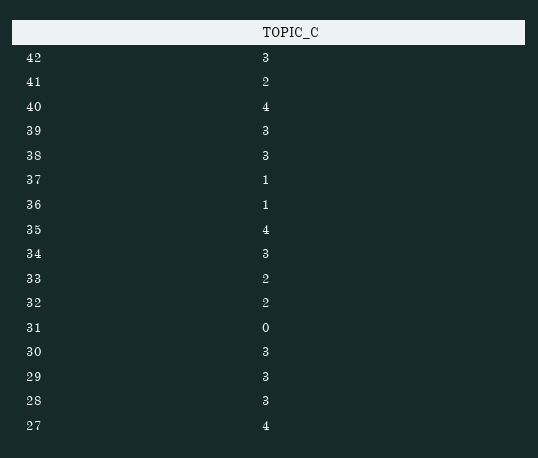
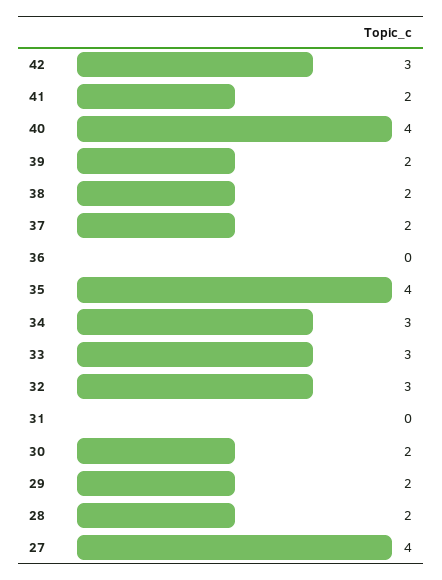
39: 3 -> 2
38: 3 -> 2
37: 1 -> 2
36: 1 -> 0
33: 2 -> 3
32: 2 -> 3
30: 3 -> 2
29: 3 -> 2
28: 3 -> 2

